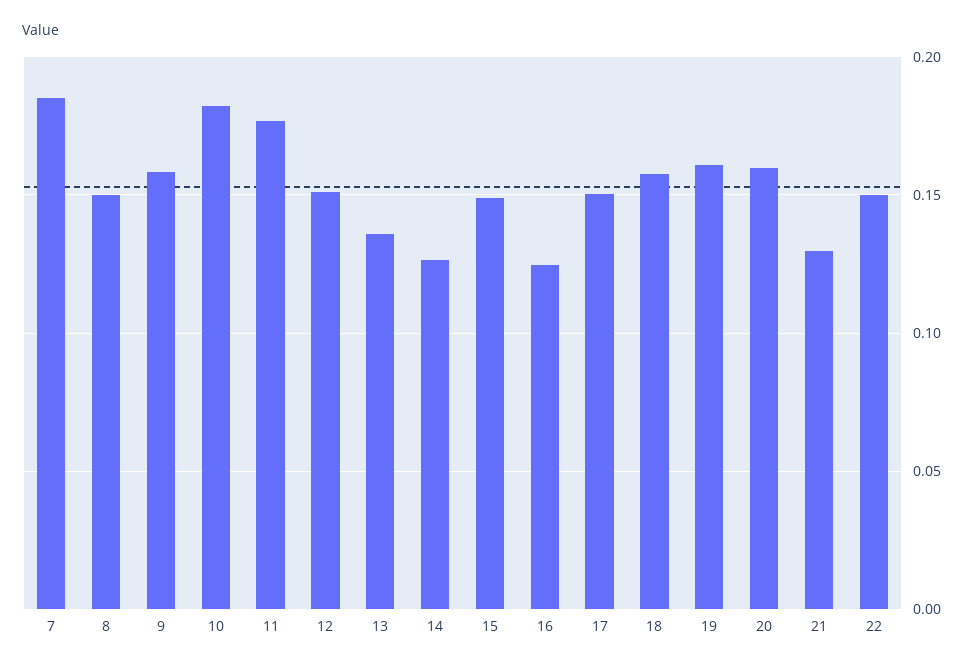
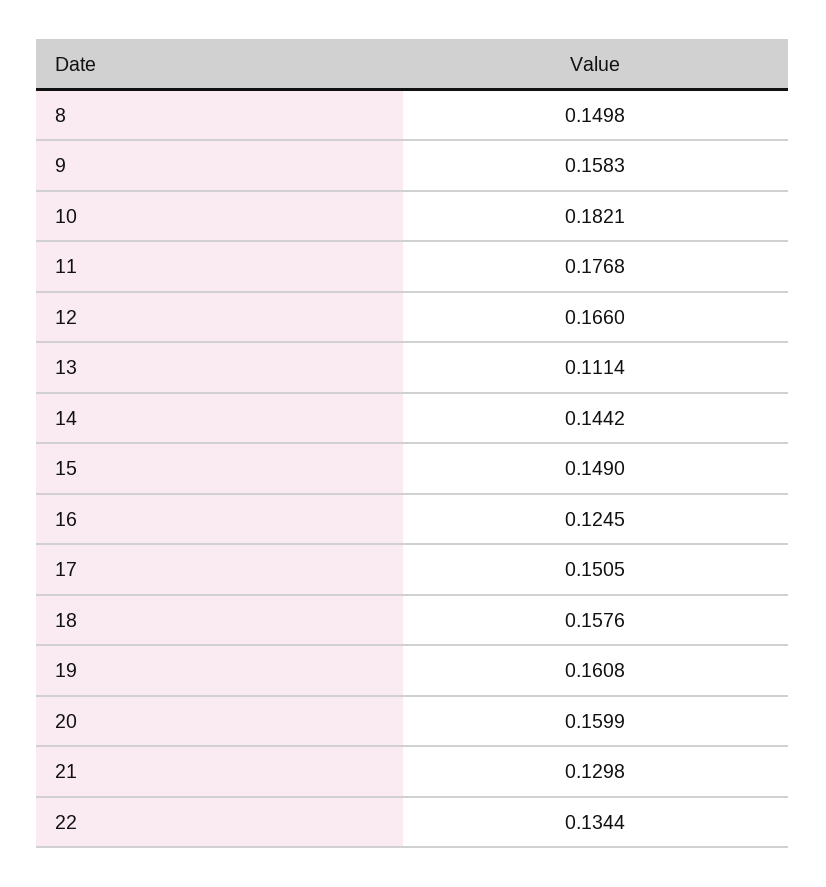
7: 0.185 -> none
12: 0.15 -> 0.166
13: 0.135 -> 0.1114
14: 0.125 -> 0.1442
22: 0.15 -> 0.1344

